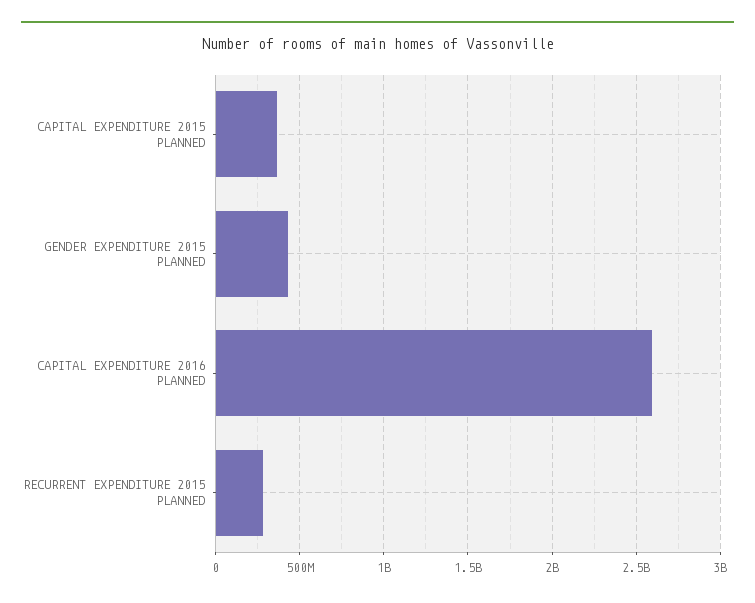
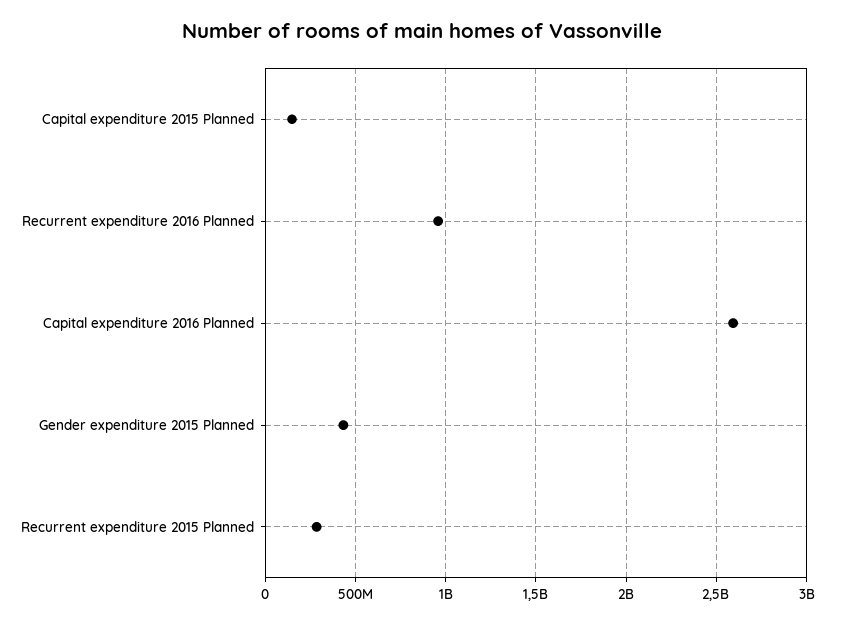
CAPITAL EXPENDITURE 2015 PLANNED: 350000000 -> 150000000
Recurrent expenditure 2016 Planned: none -> 950000000

